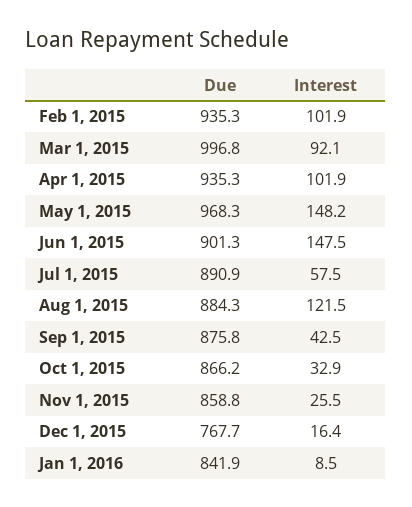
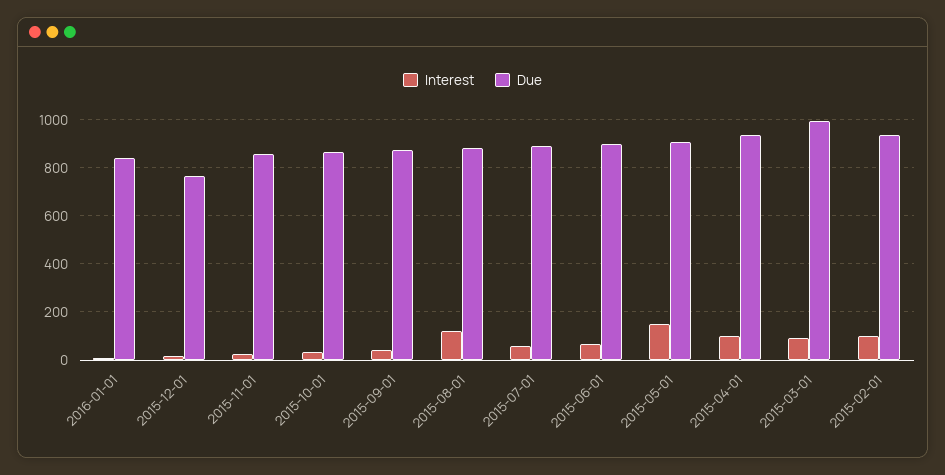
Due, May 1, 2015: 968.3 -> 900
Interest, Jun 1, 2015: 147.5 -> 75

